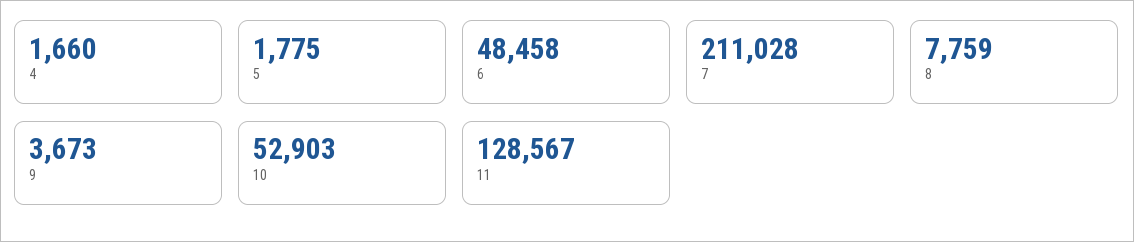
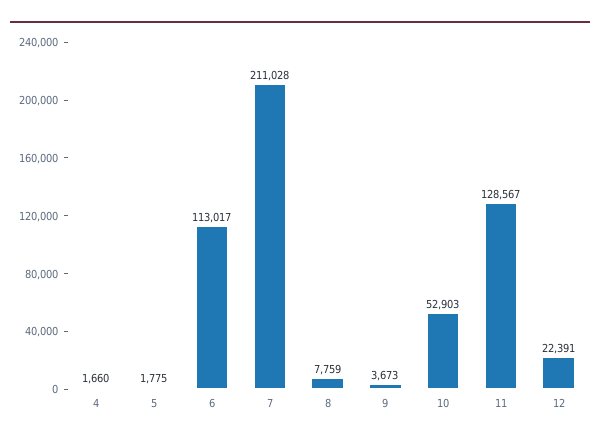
6: 48458 -> 113017
12: none -> 22391

